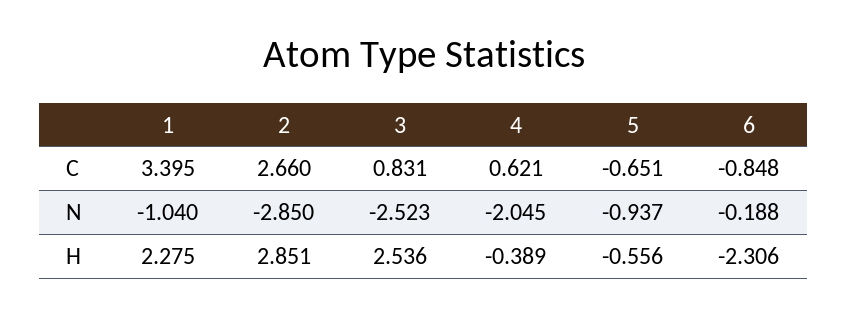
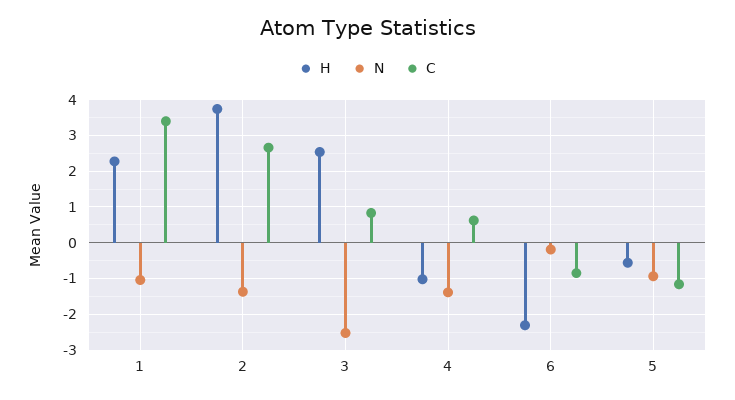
C, 5: -0.651 -> -1.2
N, 2: -2.85 -> -1.4
N, 4: -2.045 -> -1.4
H, 2: 2.851 -> 3.8
H, 4: -0.389 -> -1

